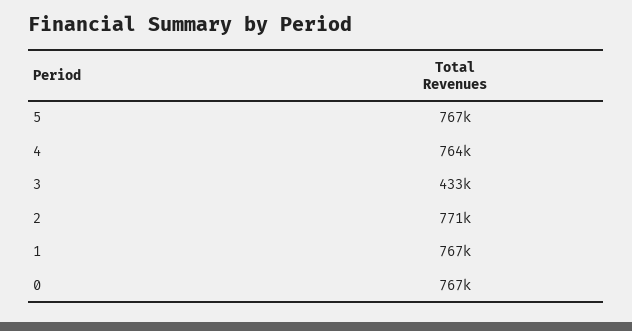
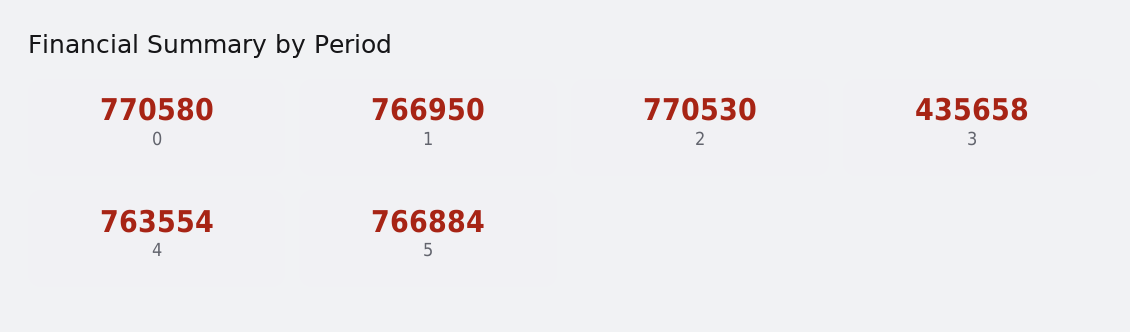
3: 433000 -> 435658
0: 767000 -> 770580

